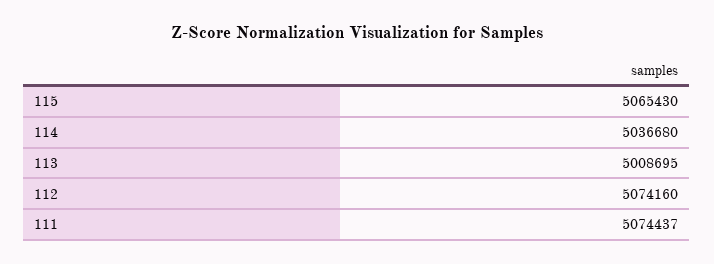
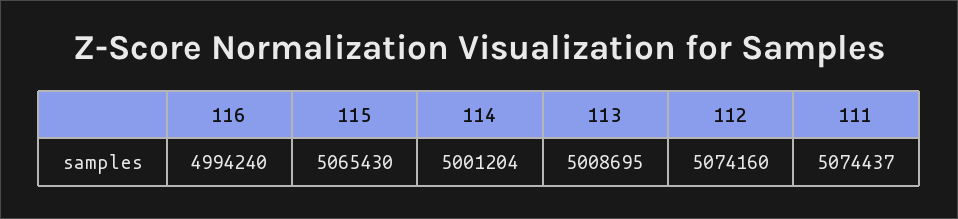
114: 5036680 -> 5001204
116: none -> 4994240

